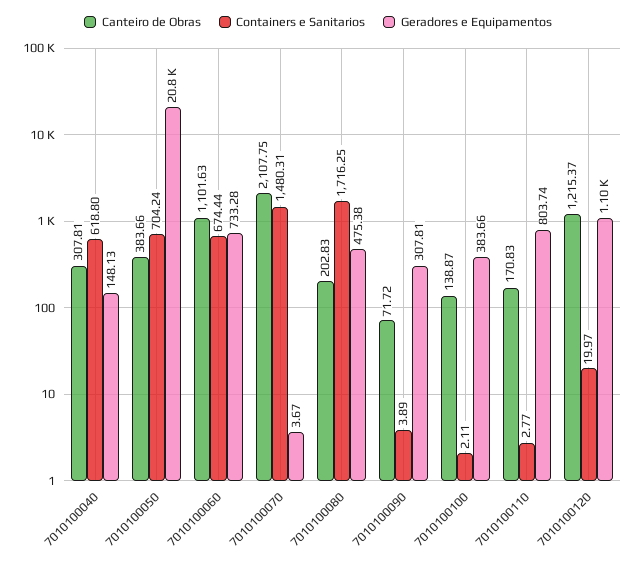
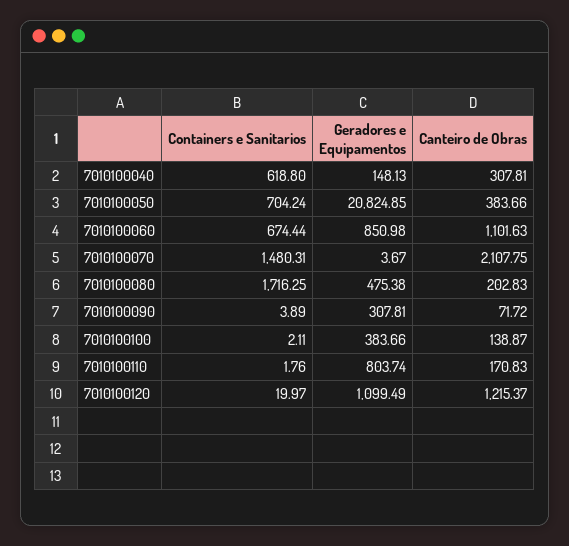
Geradores e Equipamentos, 7010100060: 733.28 -> 850.98
Containers e Sanitarios, 7010100110: 2.77 -> 1.76

